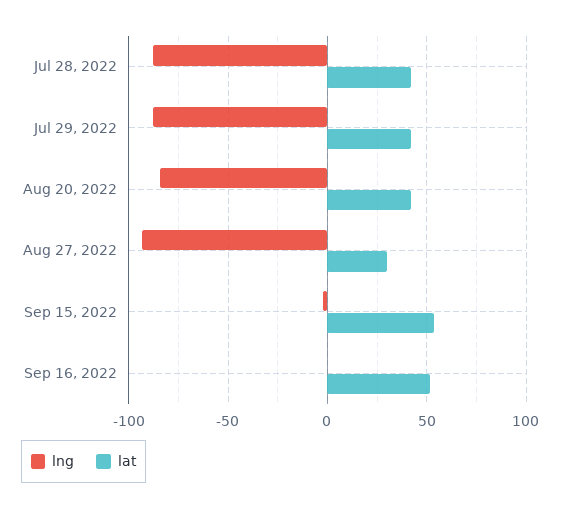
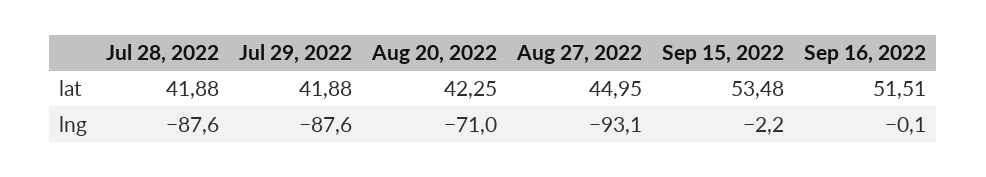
lng, Aug 20, 2022: -85 -> -71
lat, Aug 27, 2022: 30 -> 44.95

